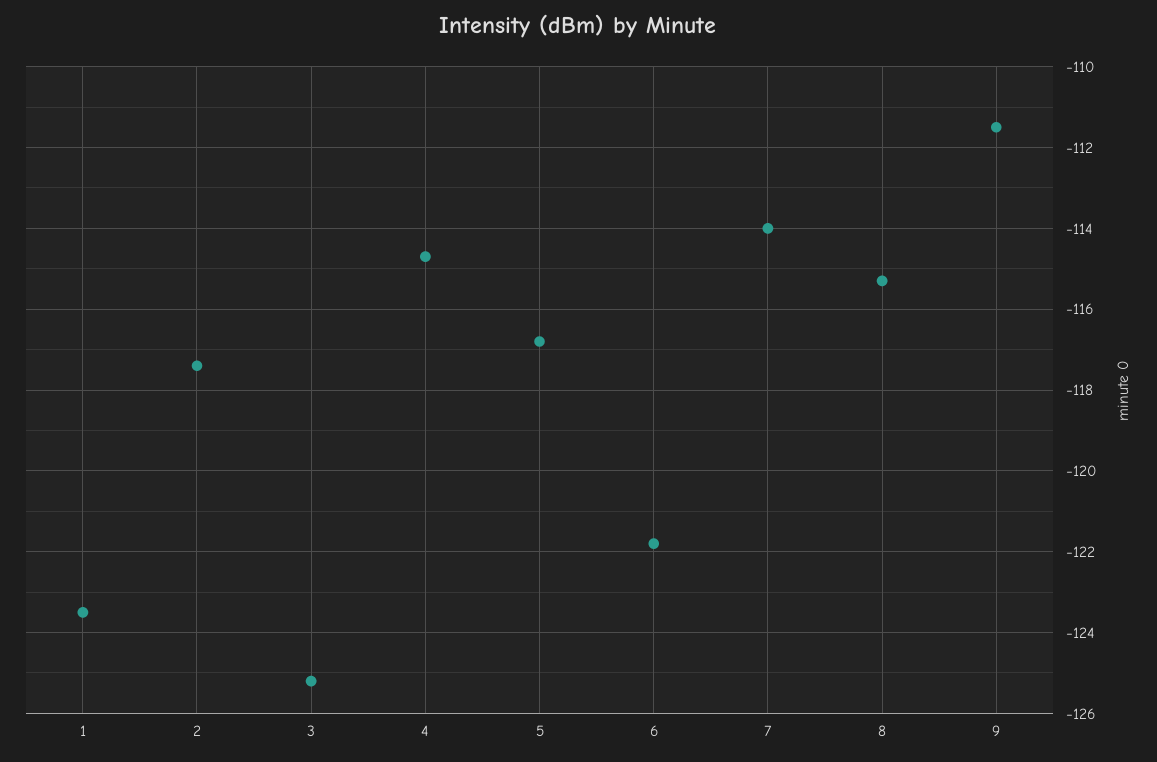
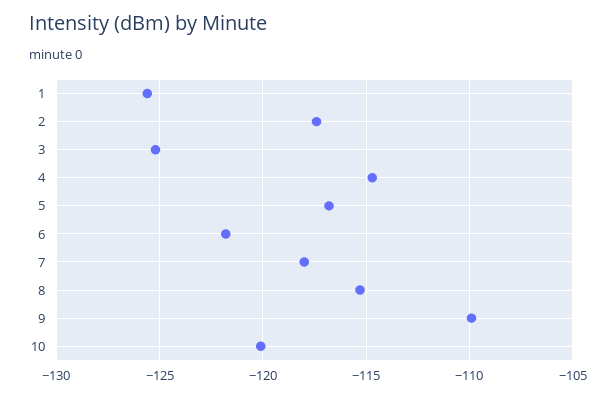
1: -123.5 -> -125.5
7: -114 -> -118
9: -111.5 -> -110
10: none -> -120

